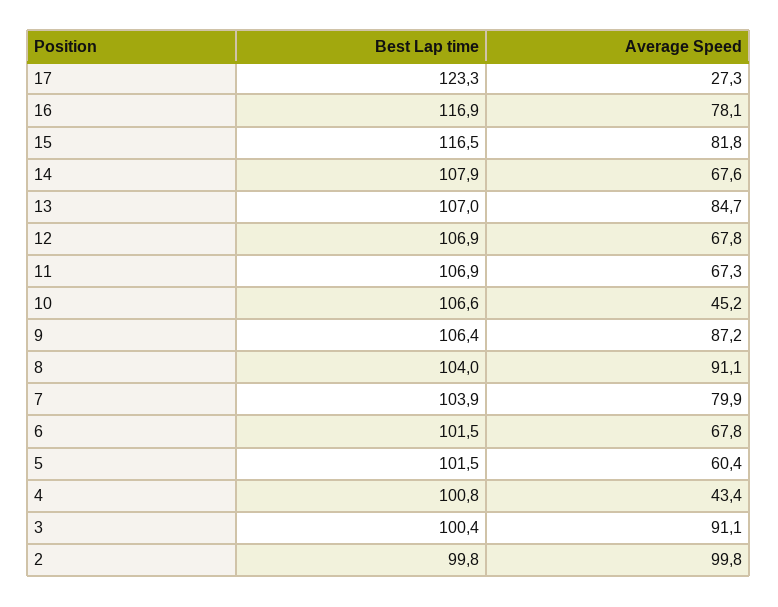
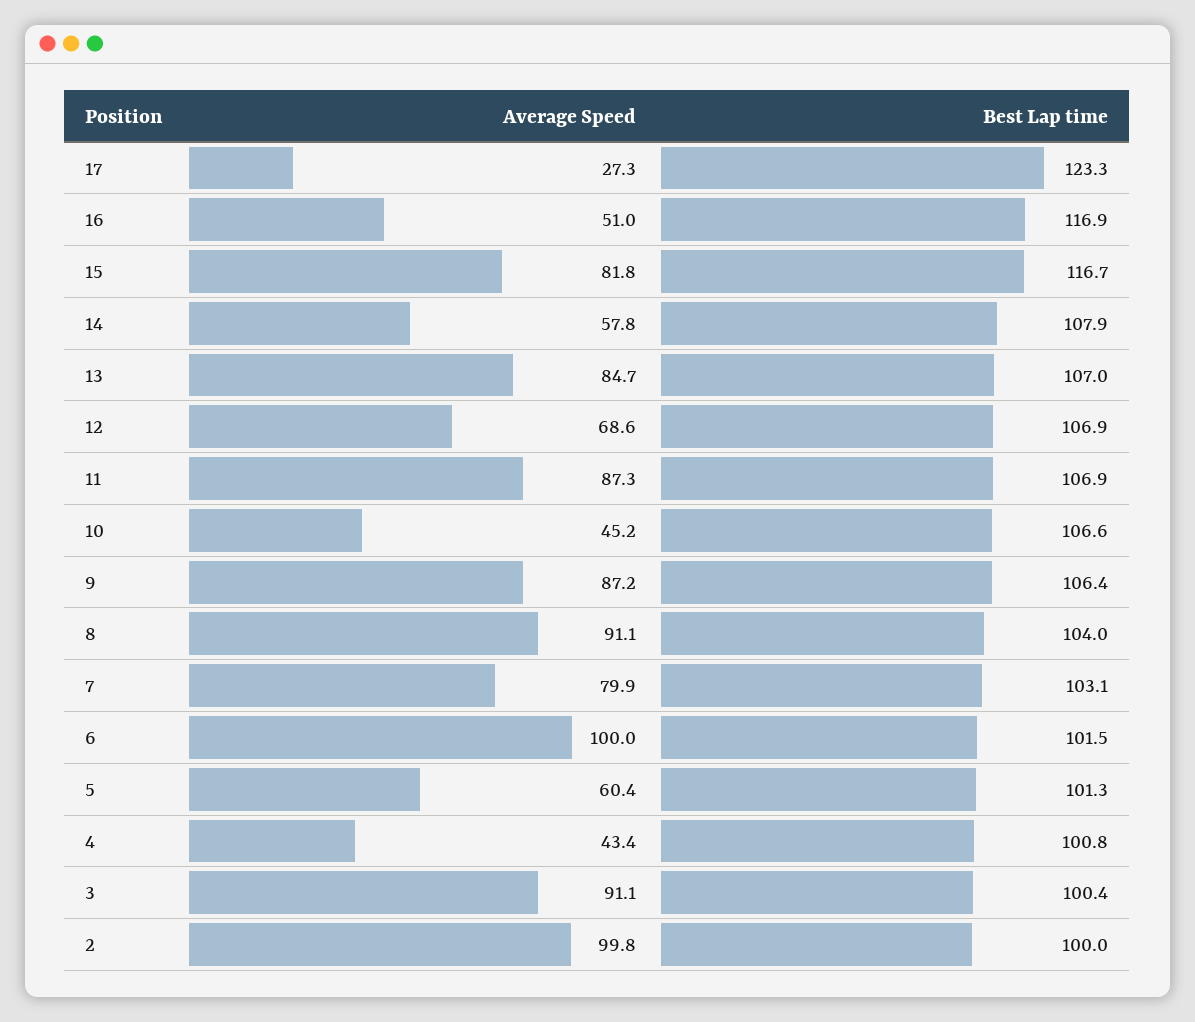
Average Speed, 16: 78.1 -> 51
Best Lap time, 15: 116.5 -> 116.7
Average Speed, 14: 67.6 -> 57.8
Average Speed, 12: 67.8 -> 68.6
Average Speed, 11: 67.3 -> 87.3
Best Lap time, 7: 103.9 -> 103.1
Average Speed, 6: 67.8 -> 100
Best Lap time, 5: 101.5 -> 101.3
Best Lap time, 2: 99.8 -> 100

